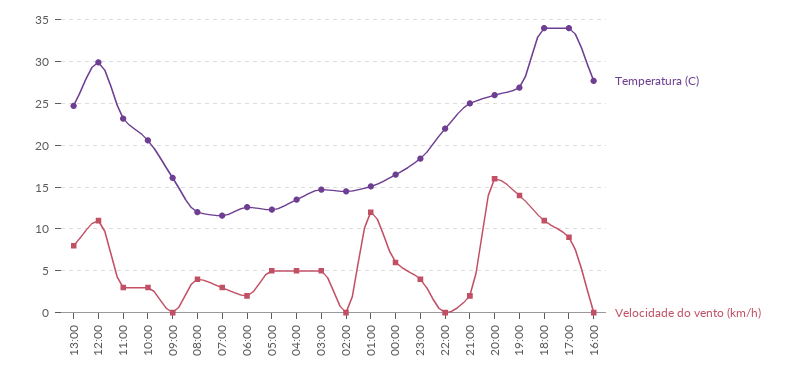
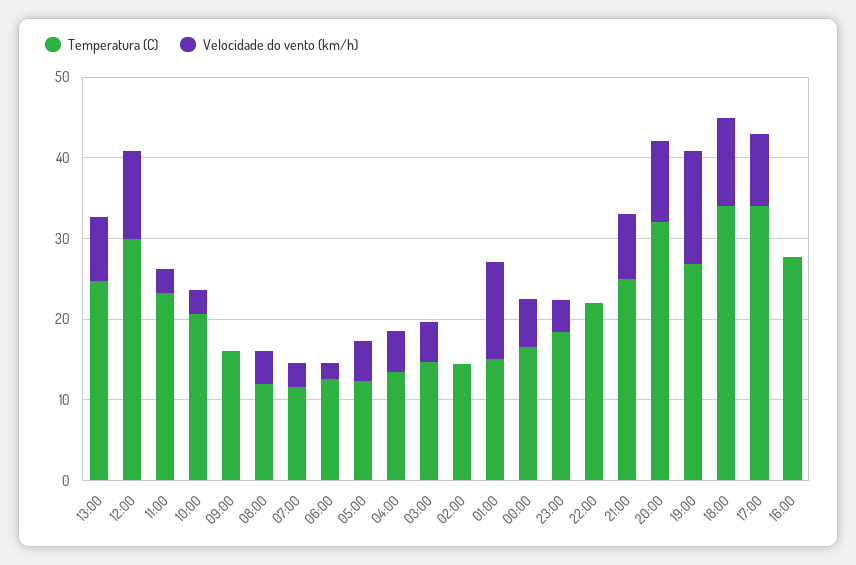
Velocidade do vento (km/h), 21:00: 2 -> 8
Temperatura (C), 20:00: 26 -> 32
Velocidade do vento (km/h), 20:00: 16 -> 10

